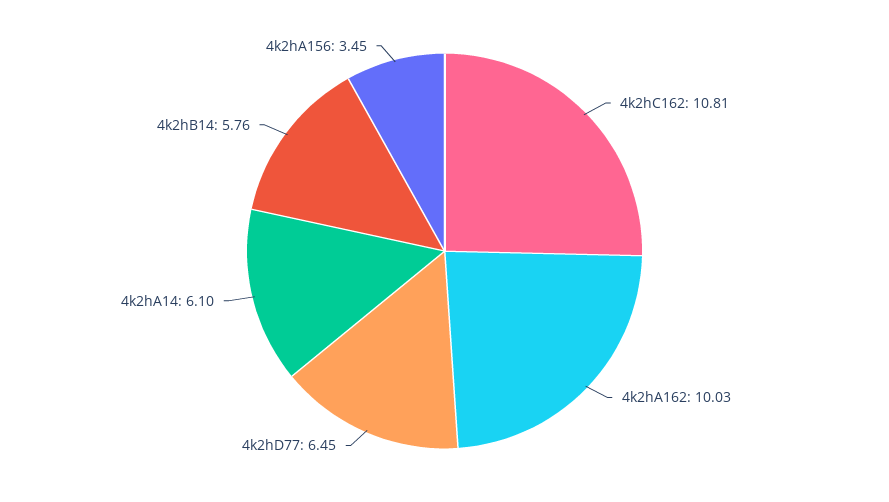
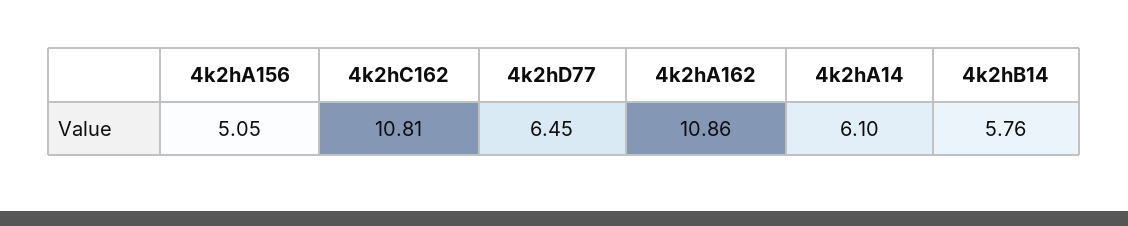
4k2hA162: 10.03 -> 10.86
4k2hA156: 3.45 -> 5.05

